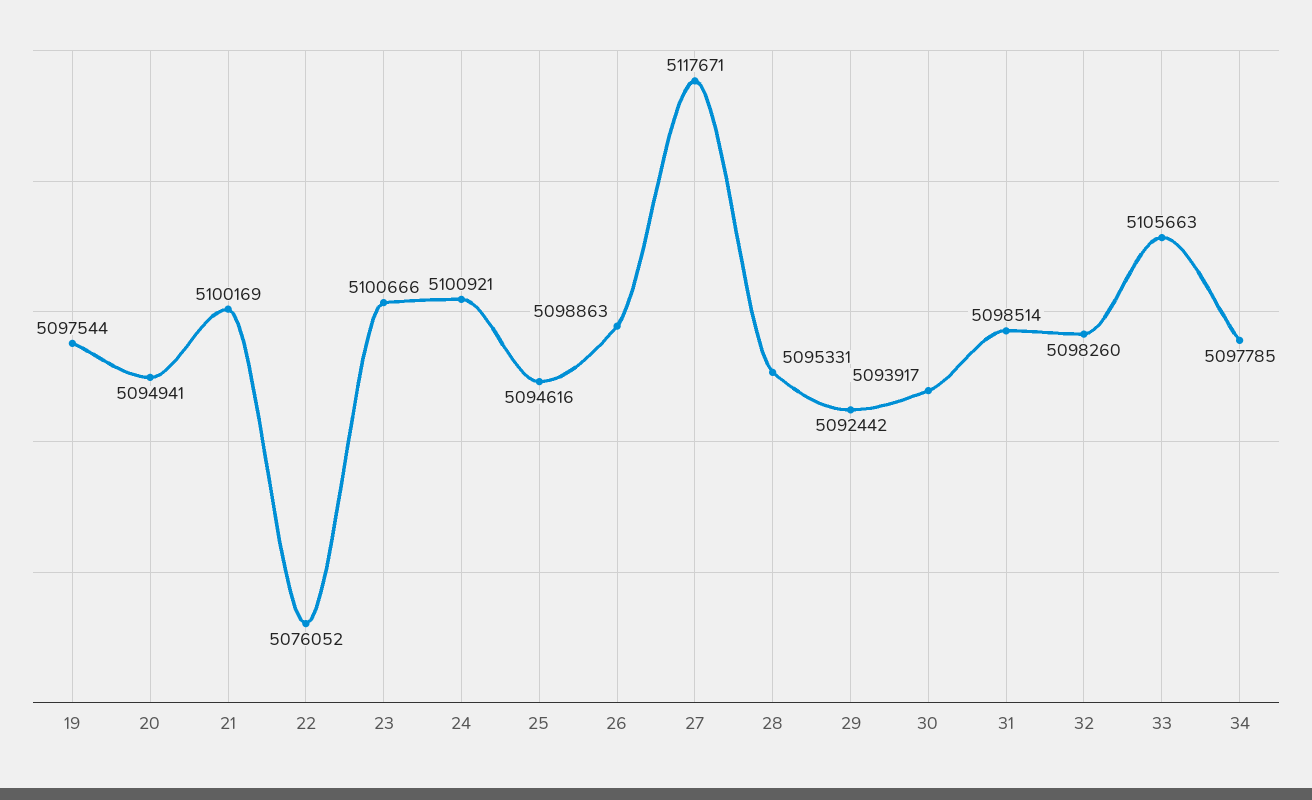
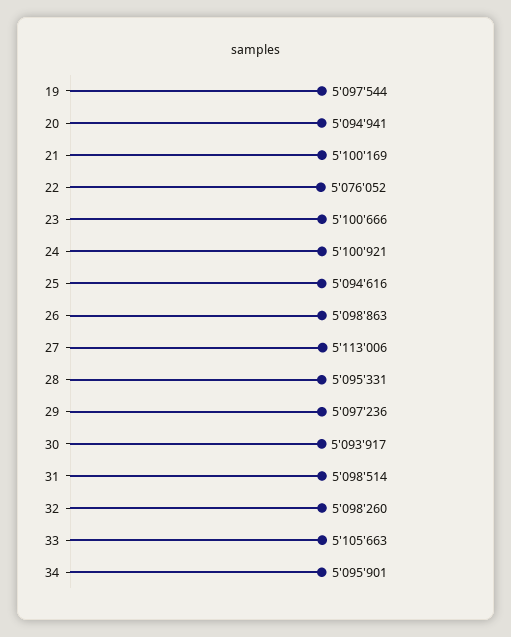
27: 5117671 -> 5113006
29: 5092442 -> 5097236
34: 5097785 -> 5095901

